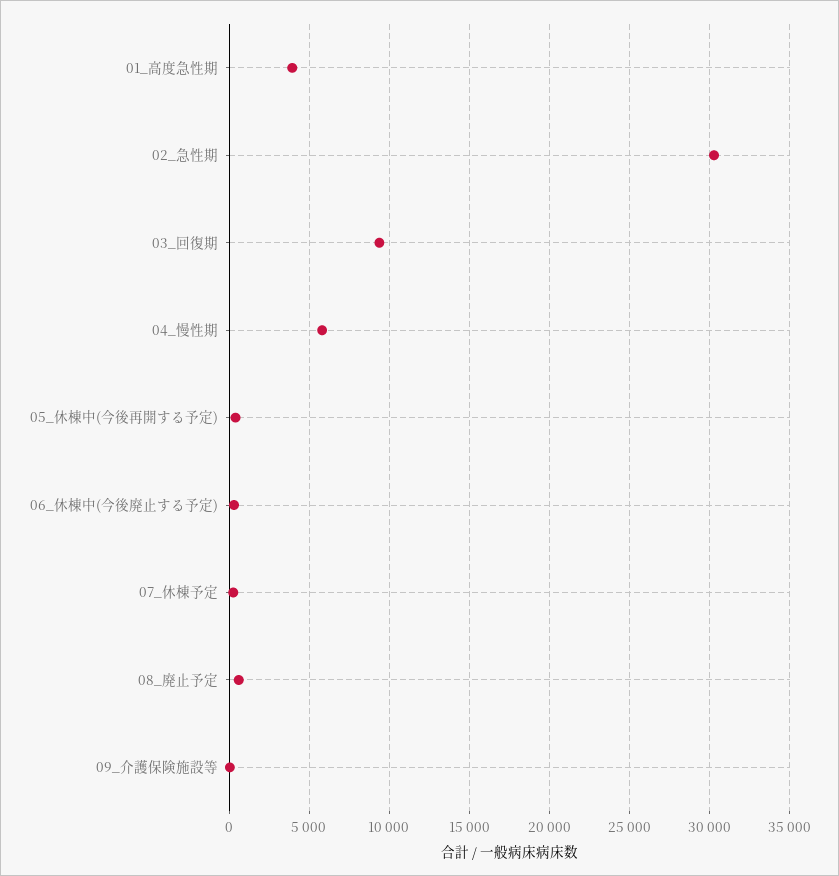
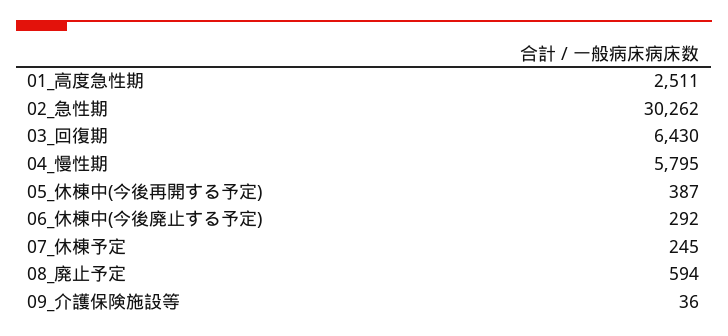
01_高度急性期: 4000 -> 2511
03_回復期: 9500 -> 6430

